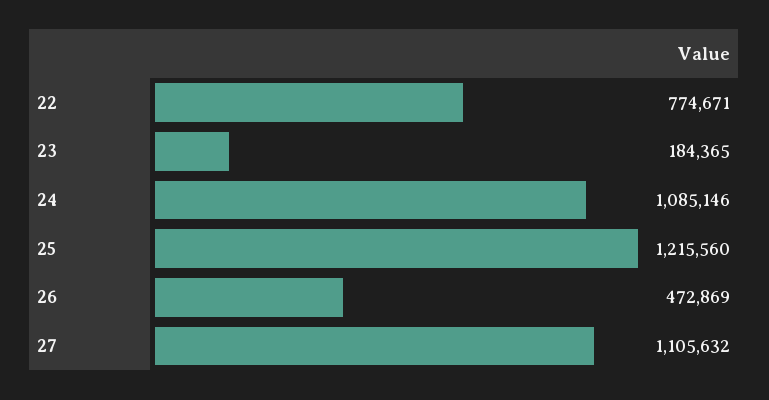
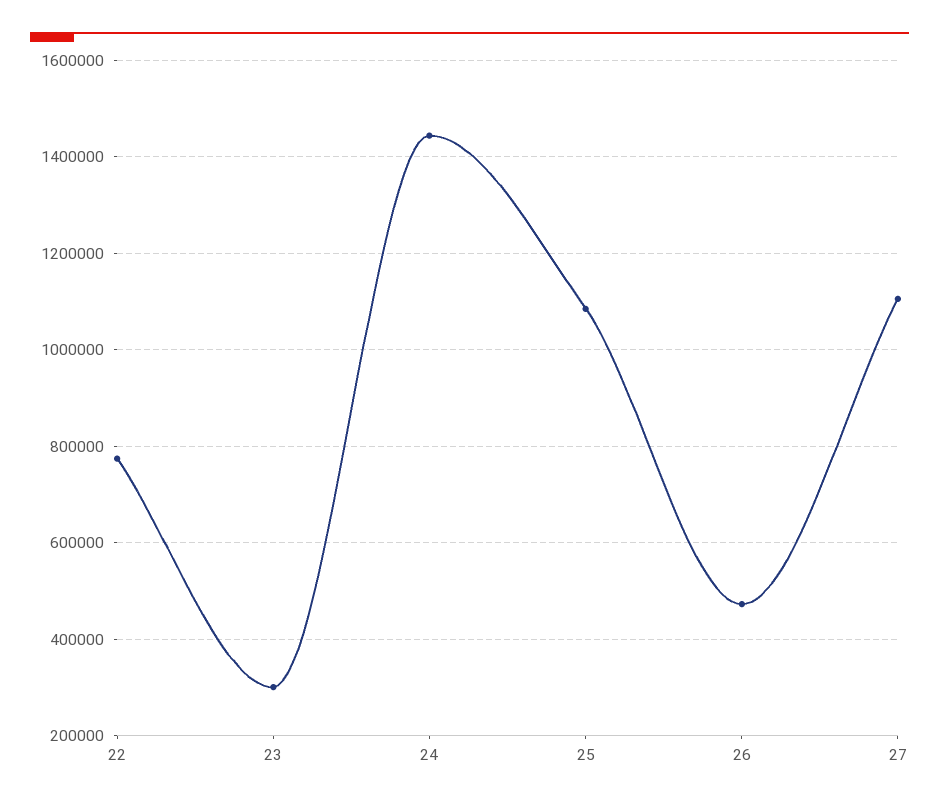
23: 184365 -> 300000
24: 1085146 -> 1440000
25: 1215560 -> 1080000

